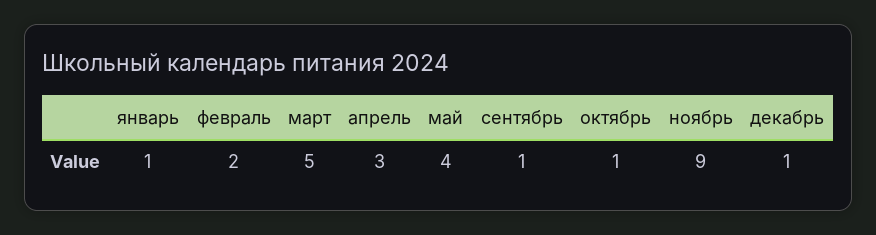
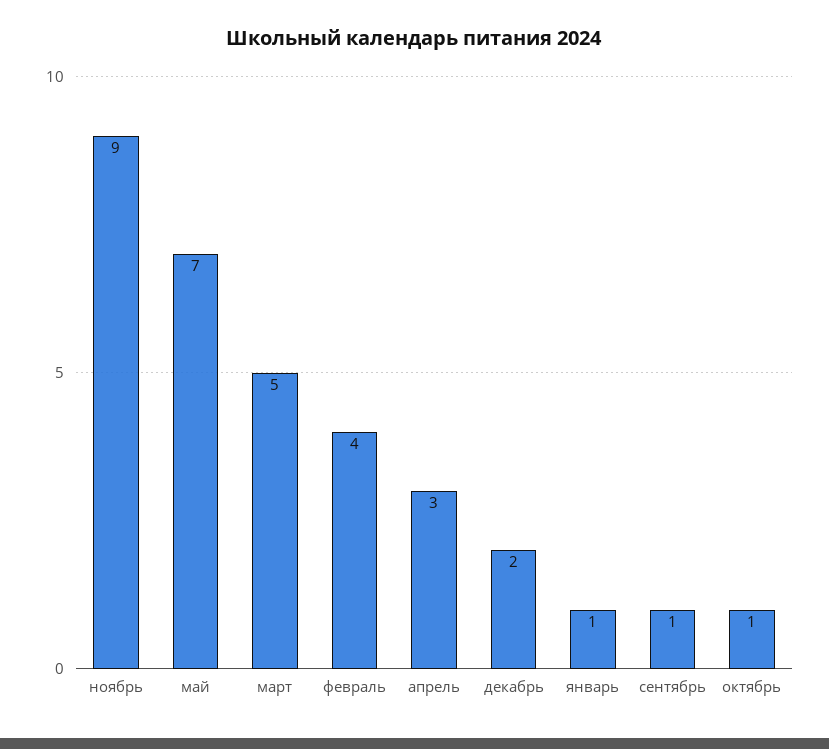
февраль: 2 -> 4
май: 4 -> 7
декабрь: 1 -> 2

